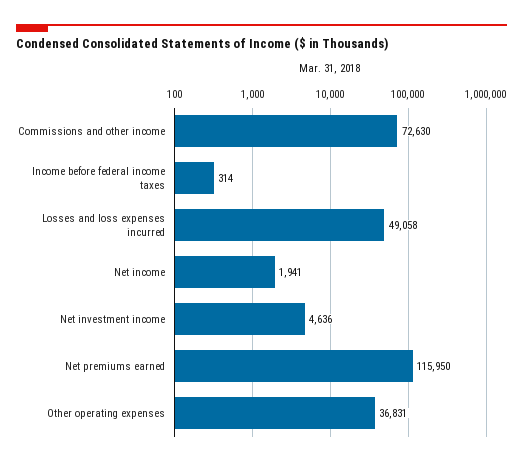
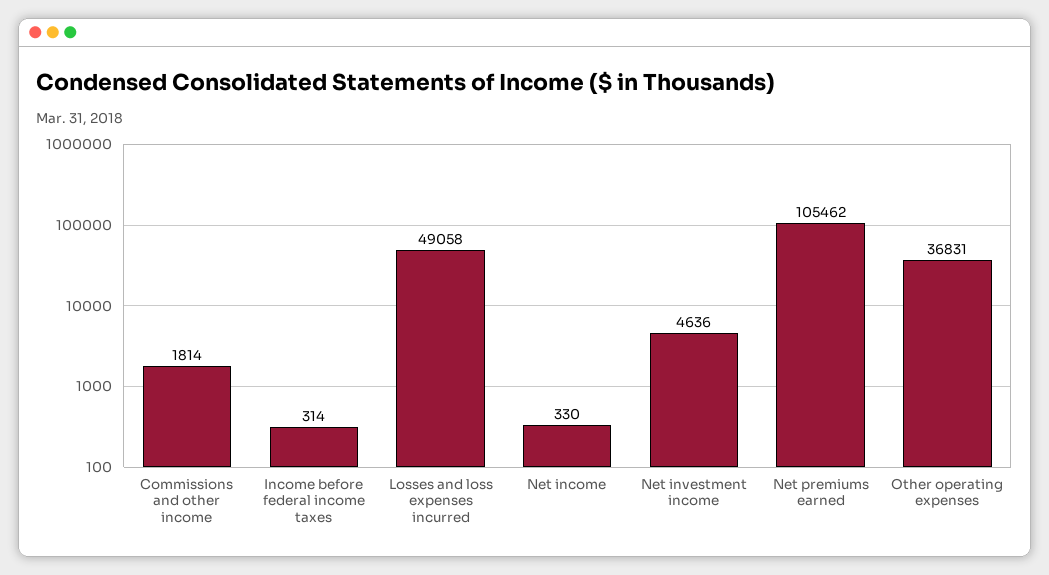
Commissions and other income: 72630 -> 1814
Net income: 1941 -> 330
Net premiums earned: 115950 -> 105462

